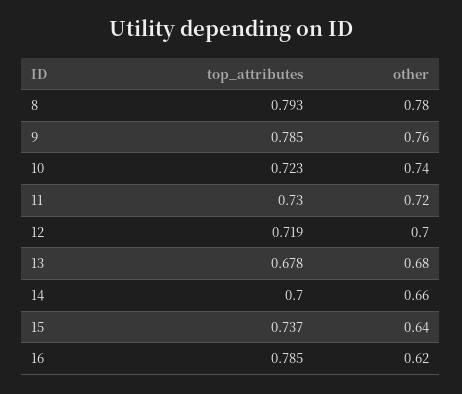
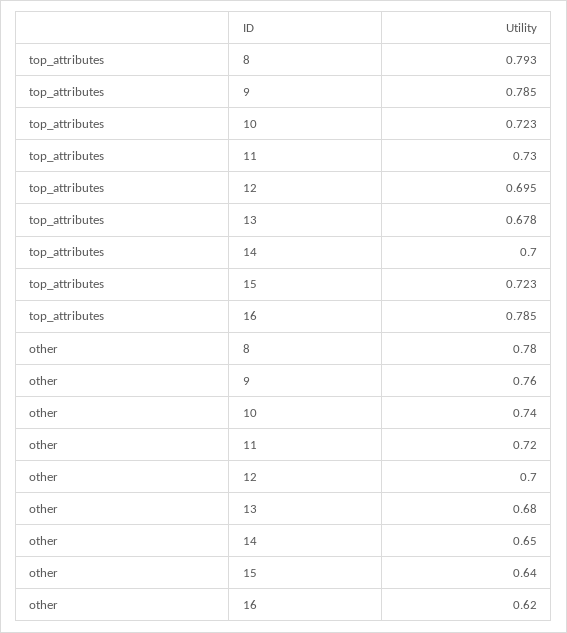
top_attributes, 12: 0.719 -> 0.695
other, 14: 0.66 -> 0.65
top_attributes, 15: 0.737 -> 0.723

